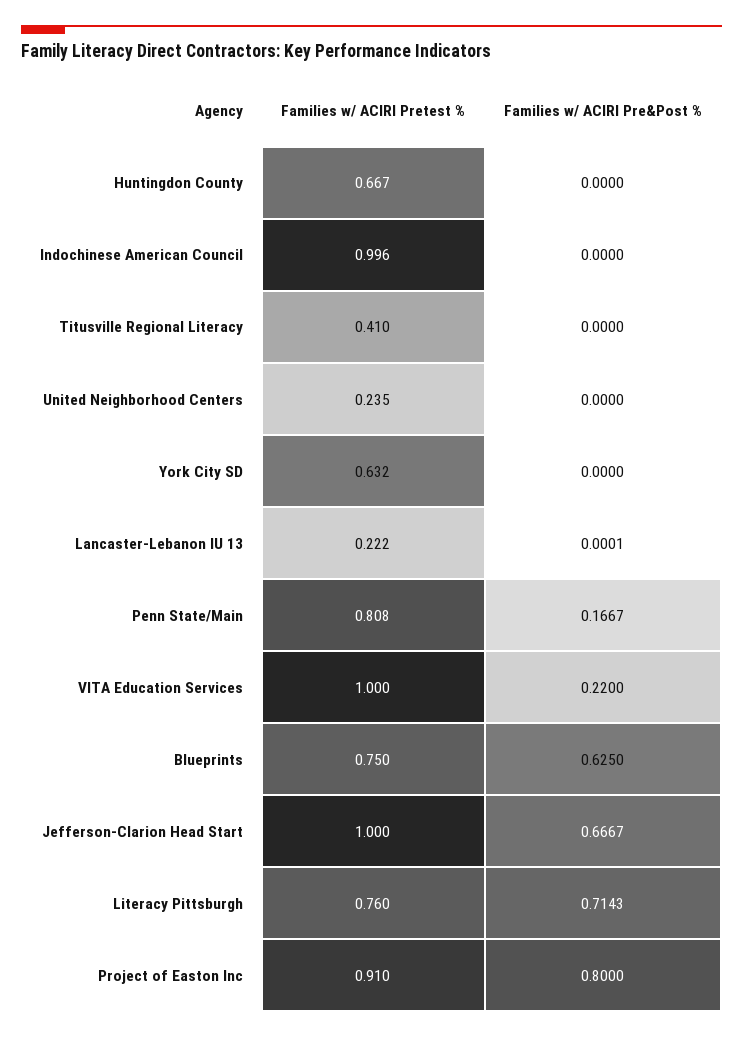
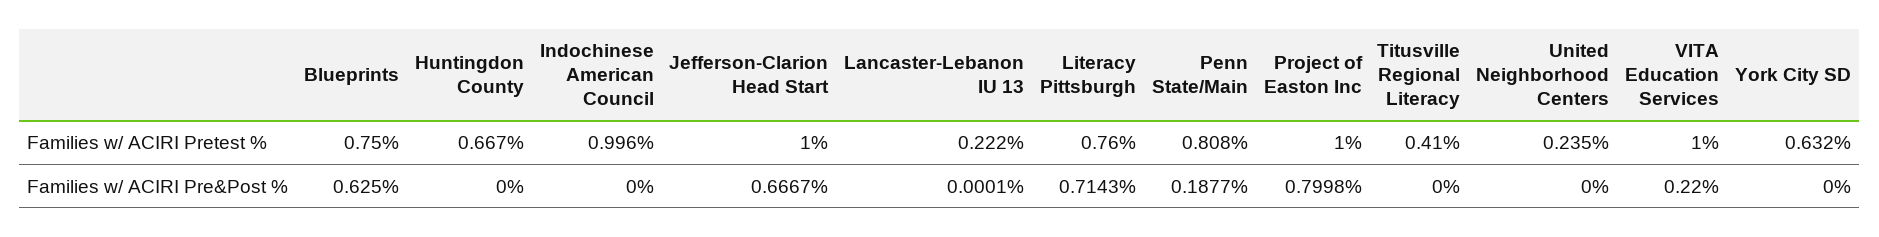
Families w/ ACIRI Pre&Post %, Penn State/Main: 0.1667 -> 0.1877
Families w/ ACIRI Pretest %, Project of Easton Inc: 0.91 -> 1
Families w/ ACIRI Pre&Post %, Project of Easton Inc: 0.8 -> 0.7998

